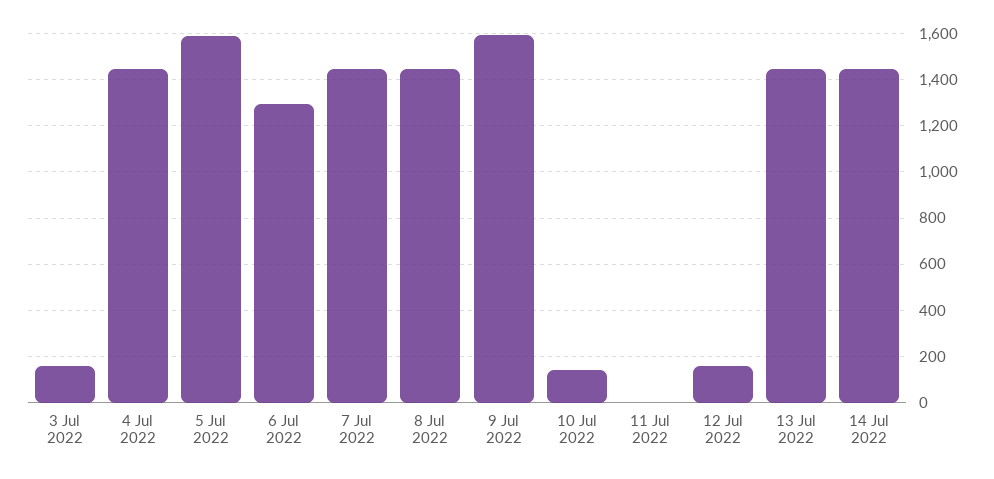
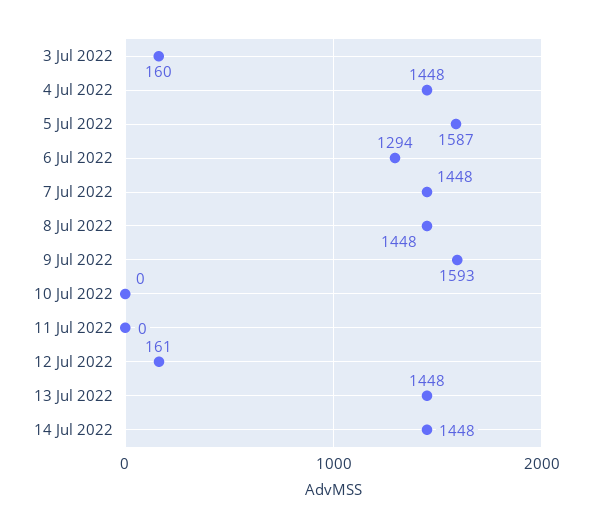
10 Jul 2022: 150 -> 0

